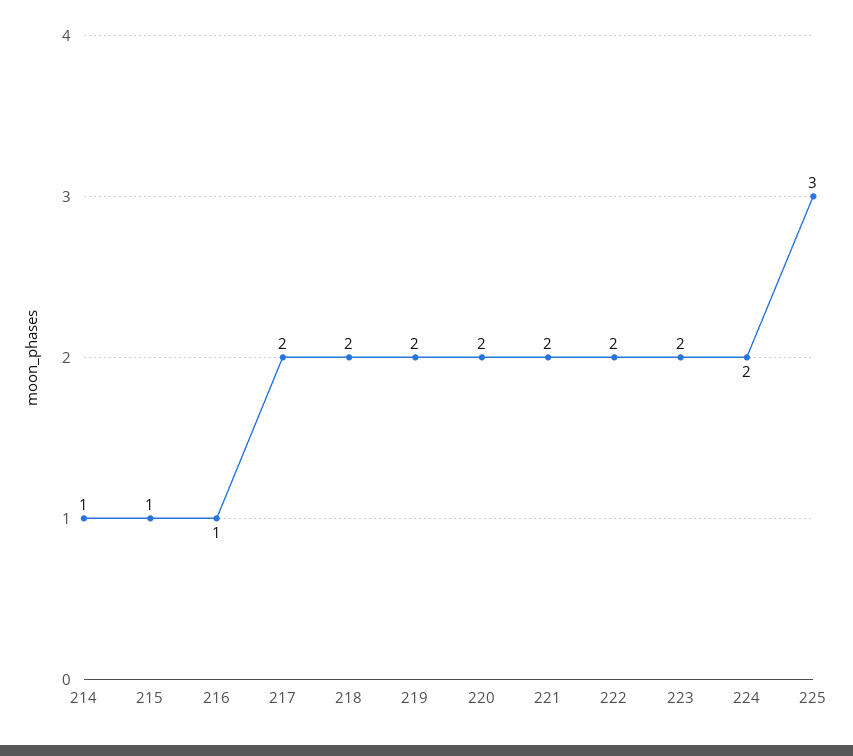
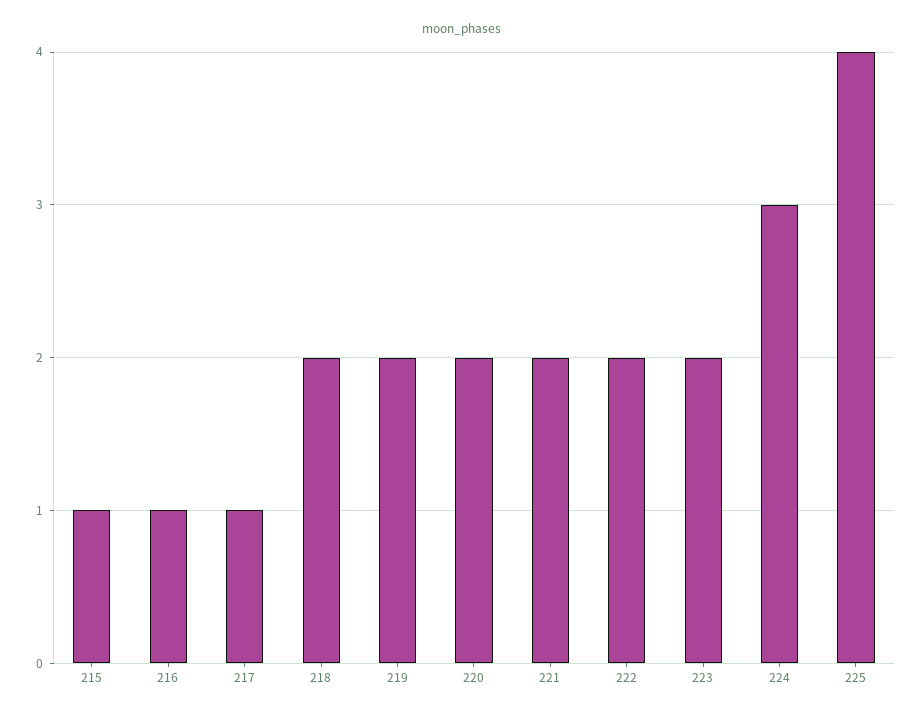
214: 1 -> none
217: 2 -> 1
224: 2 -> 3
225: 3 -> 4

